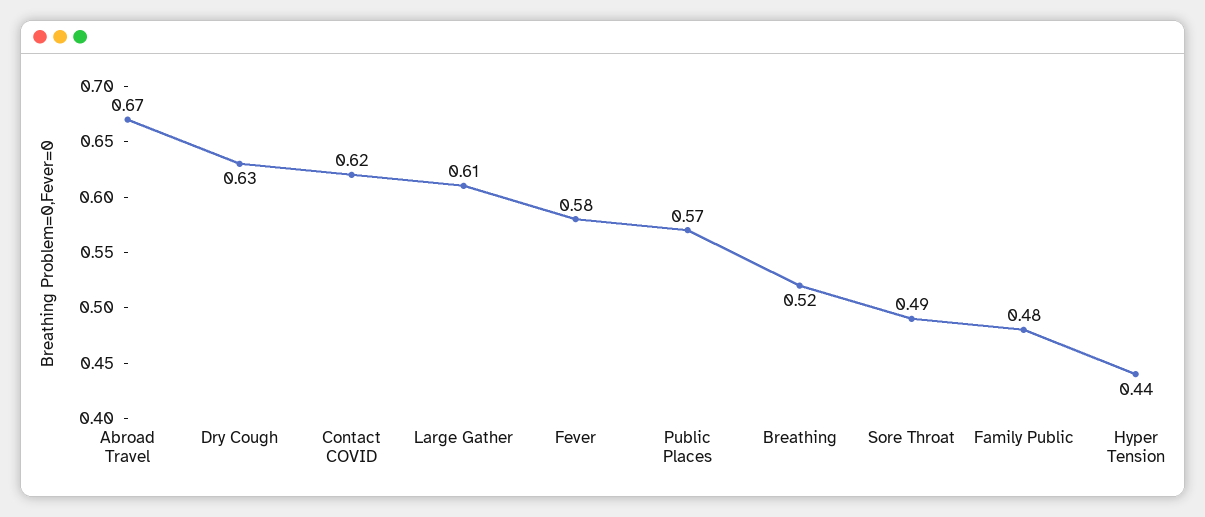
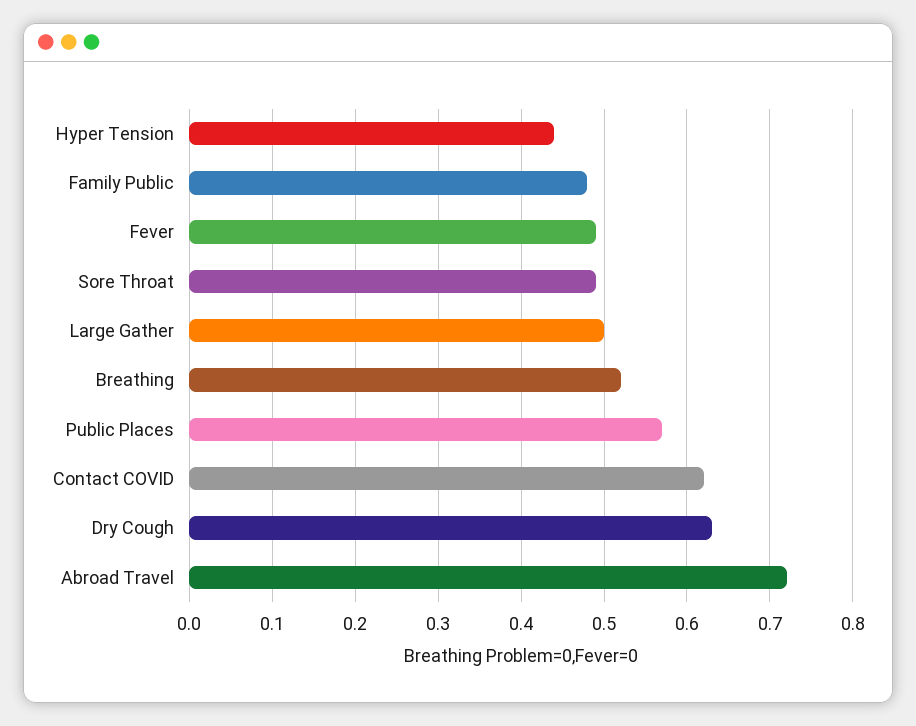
Abroad Travel: 0.67 -> 0.72
Large Gather: 0.61 -> 0.5
Fever: 0.58 -> 0.49

